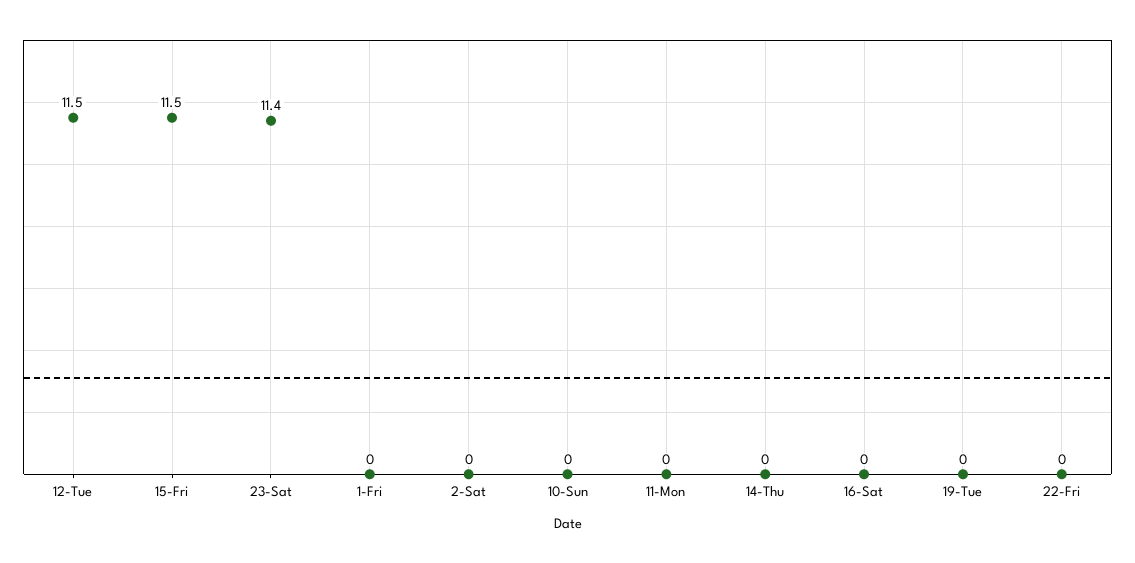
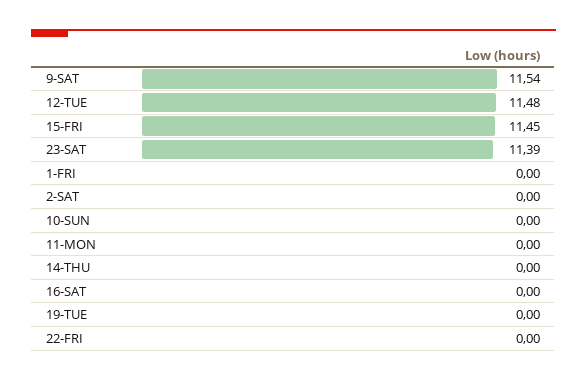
9-SAT: none -> 11.54

